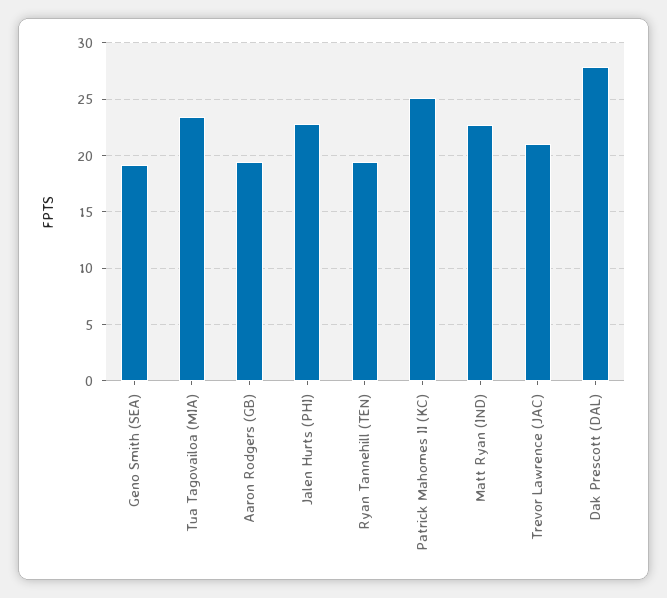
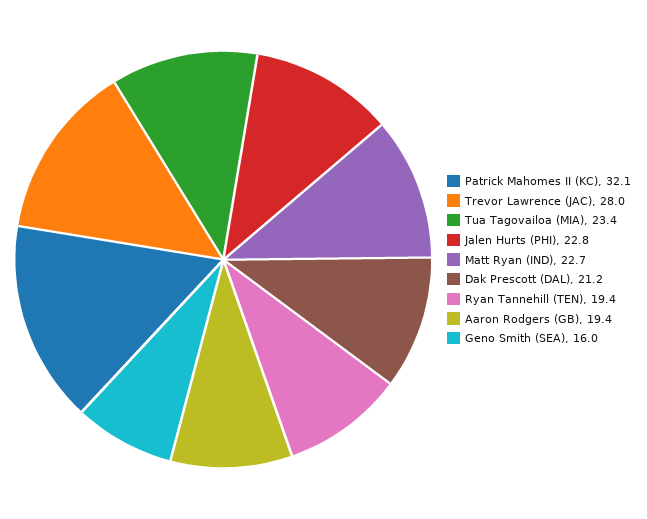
Geno Smith (SEA): 19 -> 16
Patrick Mahomes II (KC): 25 -> 32.1
Trevor Lawrence (JAC): 21 -> 28
Dak Prescott (DAL): 28 -> 21.2

